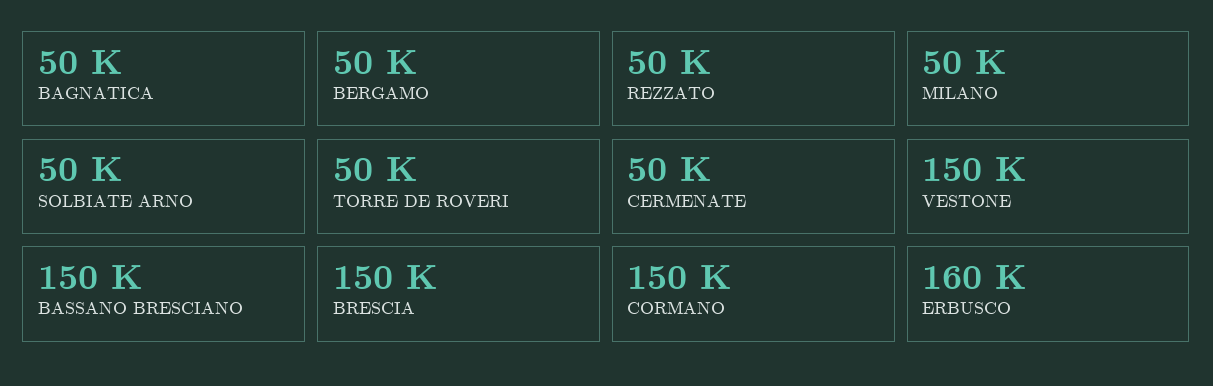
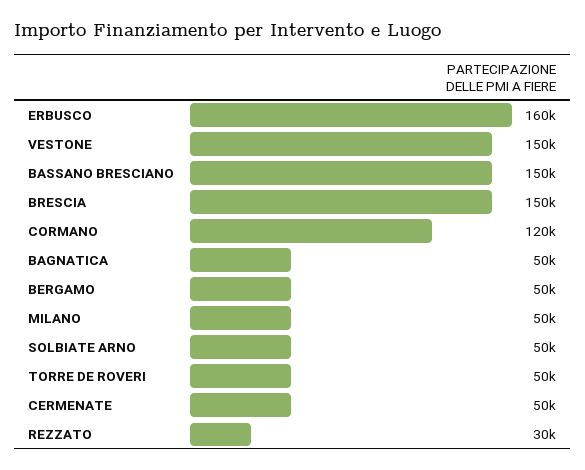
REZZATO: 50000 -> 30000
CORMANO: 150000 -> 120000

